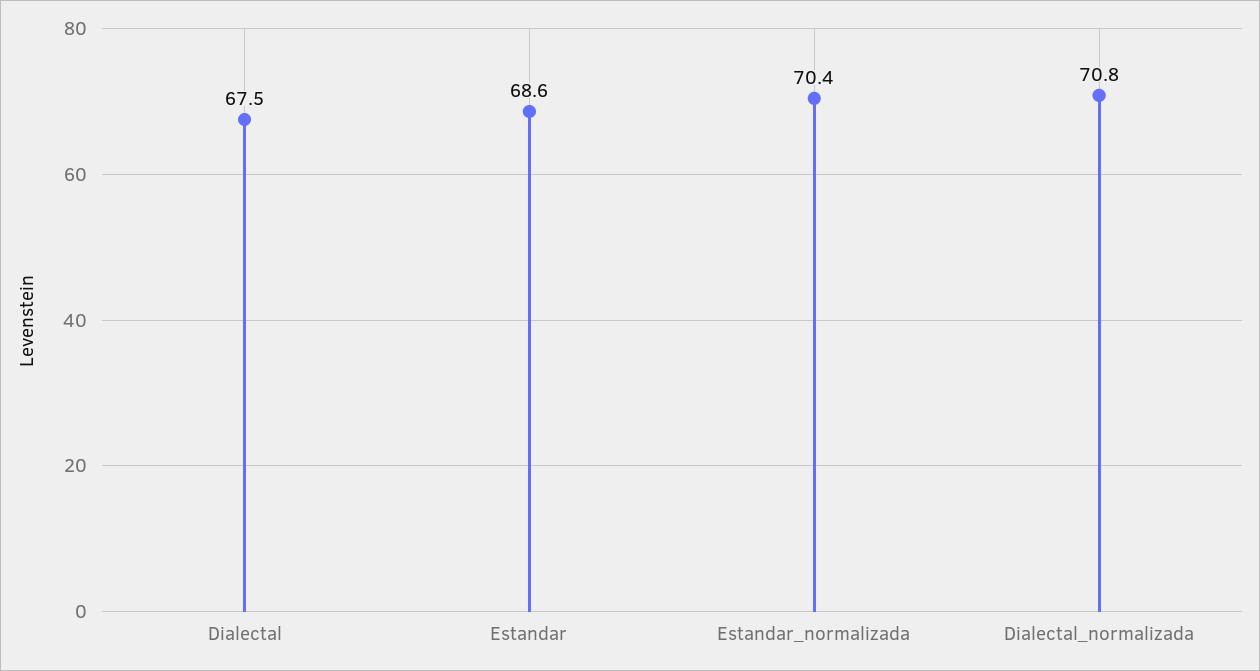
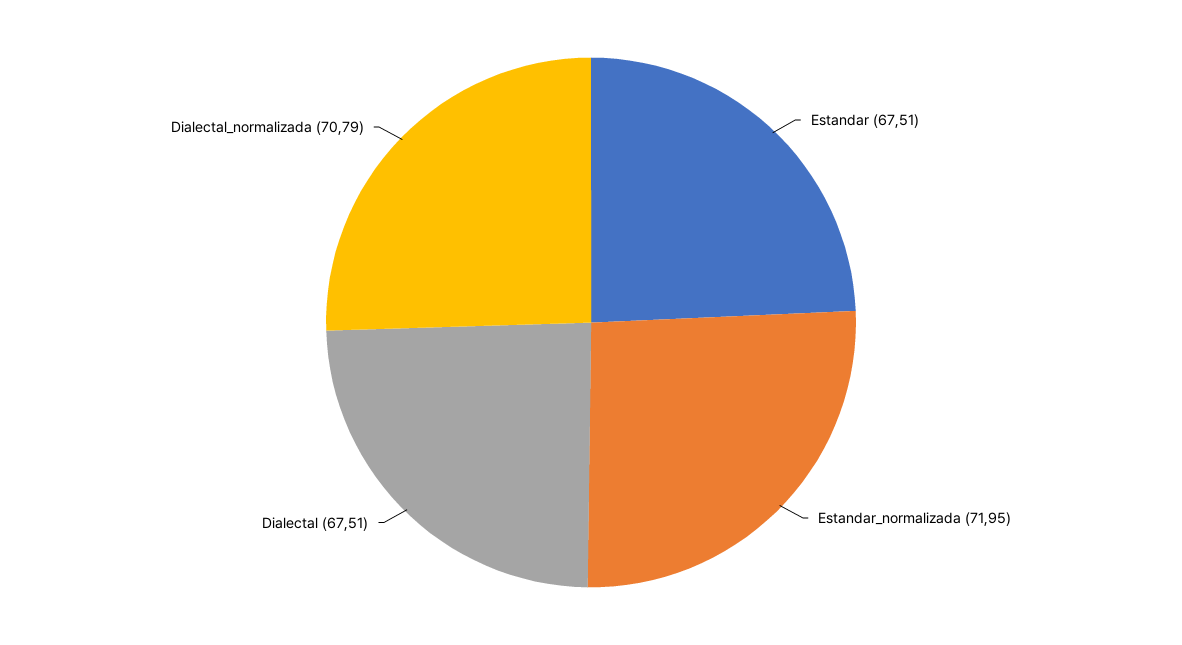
Estandar: 68.6 -> 67.51
Estandar_normalizada: 70.4 -> 71.95

